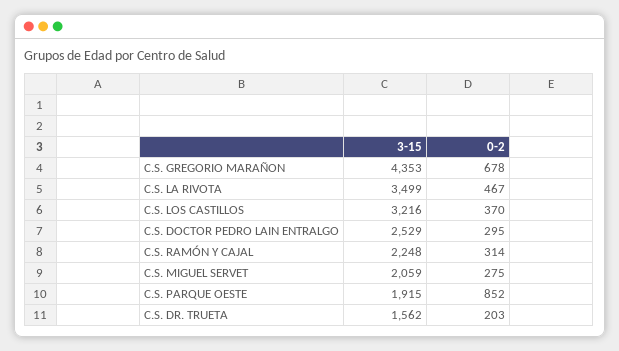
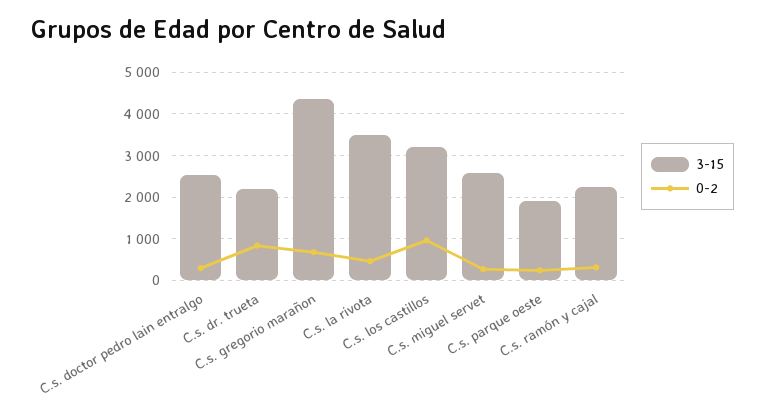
0-2, C.S. LOS CASTILLOS: 370 -> 1000
3-15, C.S. MIGUEL SERVET: 2059 -> 2600
0-2, C.S. PARQUE OESTE: 852 -> 200
3-15, C.S. DR. TRUETA: 1562 -> 2200
0-2, C.S. DR. TRUETA: 203 -> 800

